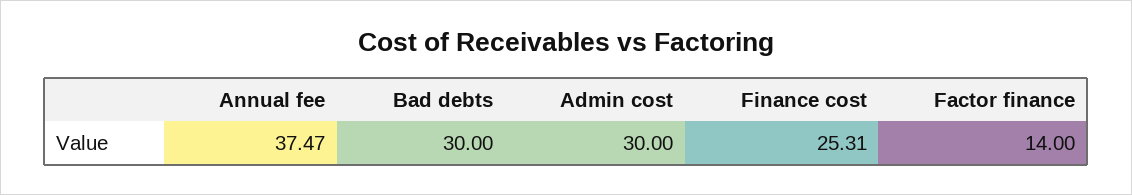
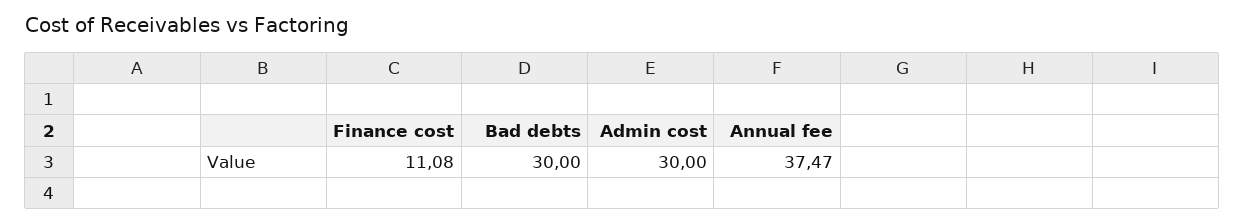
Finance cost: 25.31 -> 11.08
Factor finance: 14 -> none

